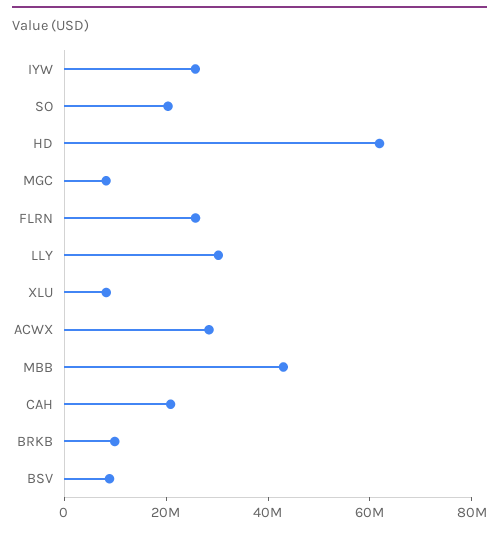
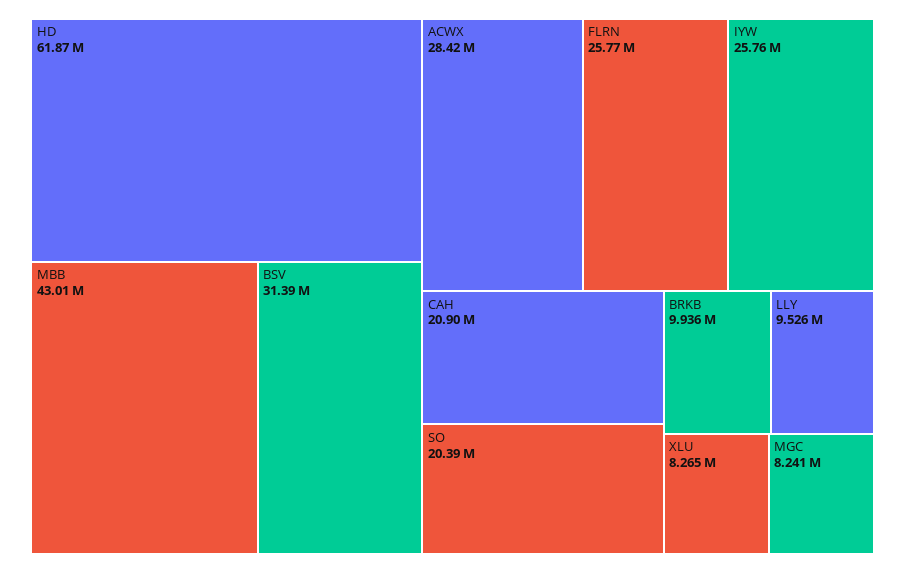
LLY: 30000000 -> 9526000
BSV: 10000000 -> 31390000

